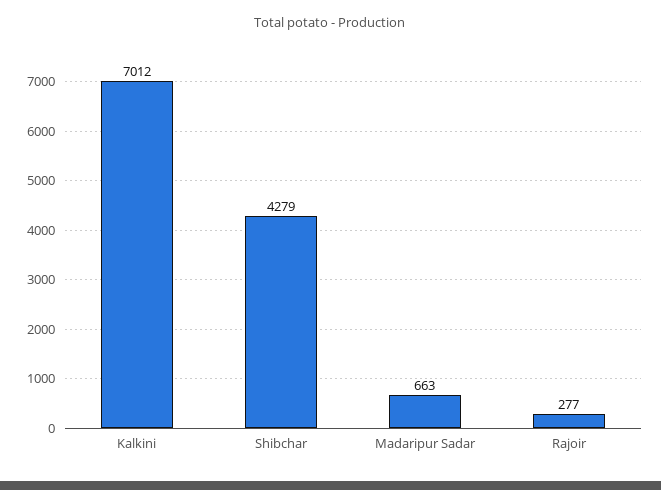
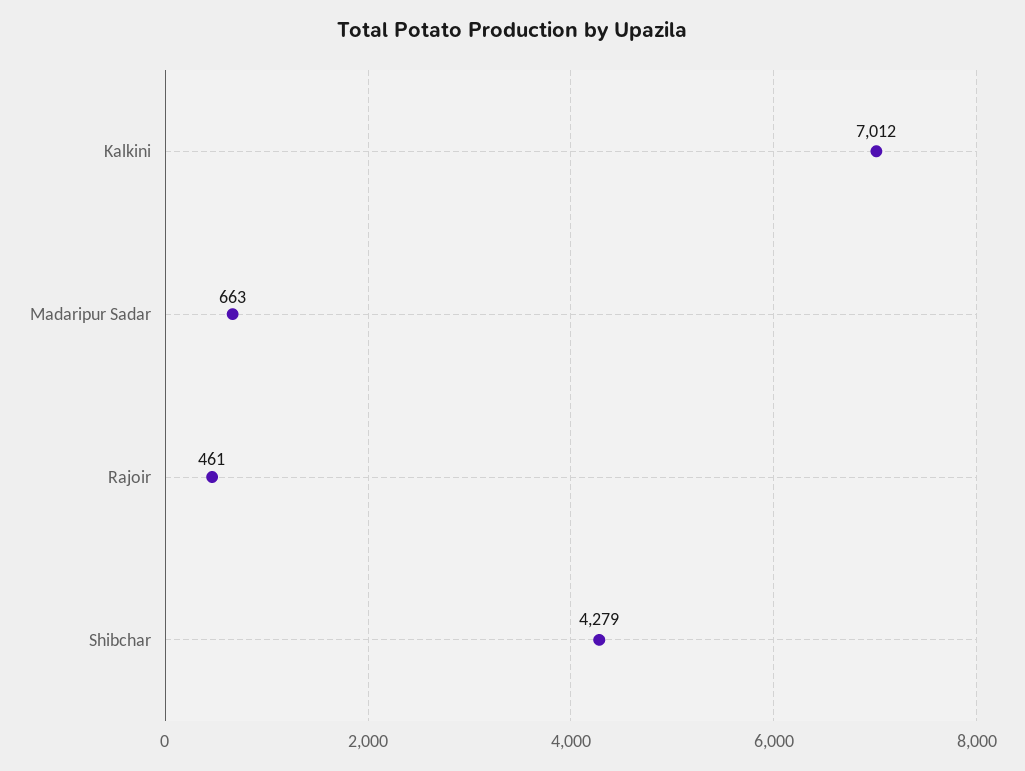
Rajoir: 277 -> 461

